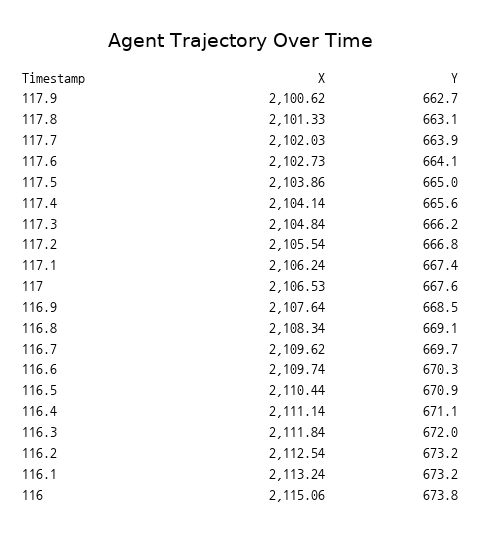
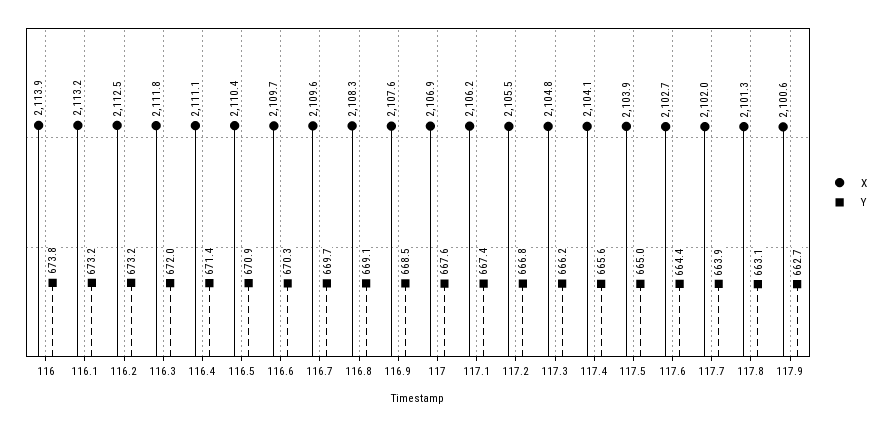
Y, 117.6: 664.1 -> 664.4
X, 117: 2106.53 -> 2106.9
Y, 116.4: 671.1 -> 671.4
X, 116: 2115.06 -> 2113.9

